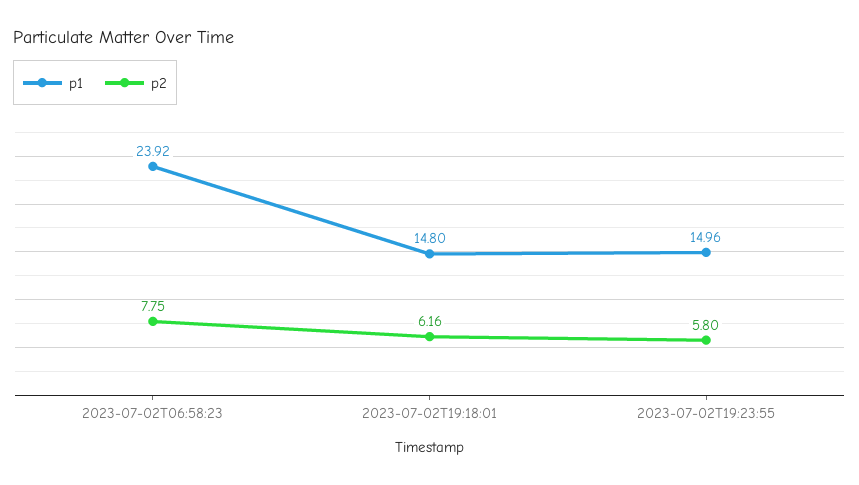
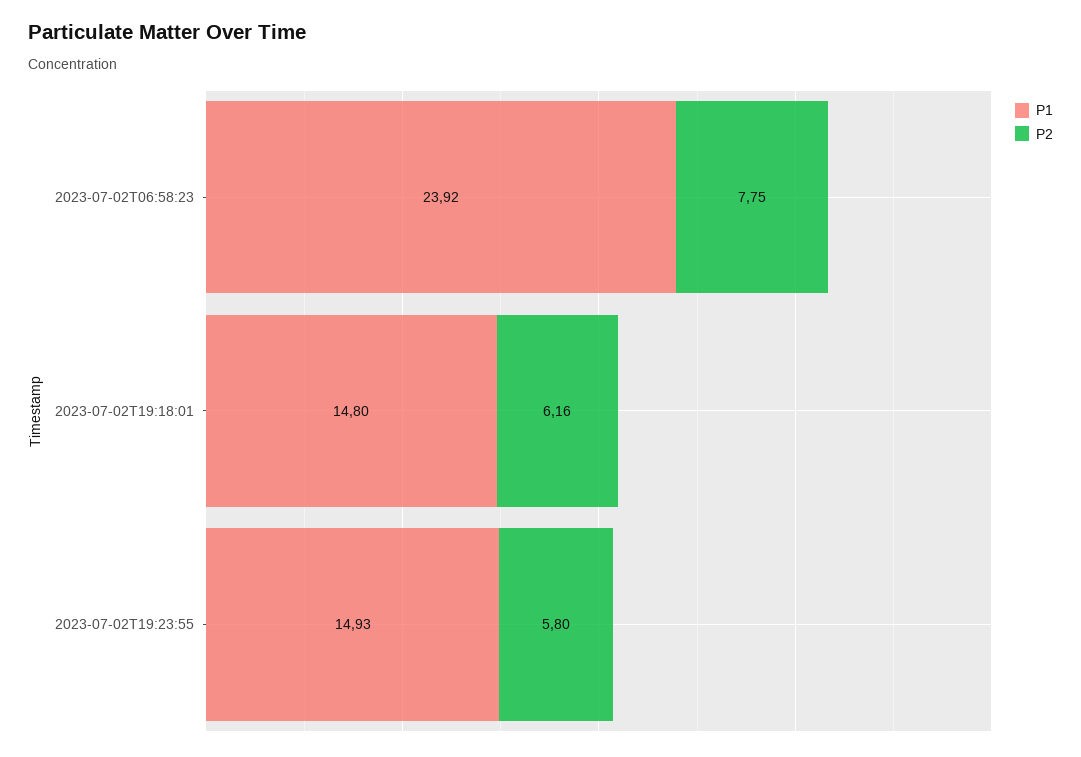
p1, 2023-07-02T19:23:55: 14.96 -> 14.93

